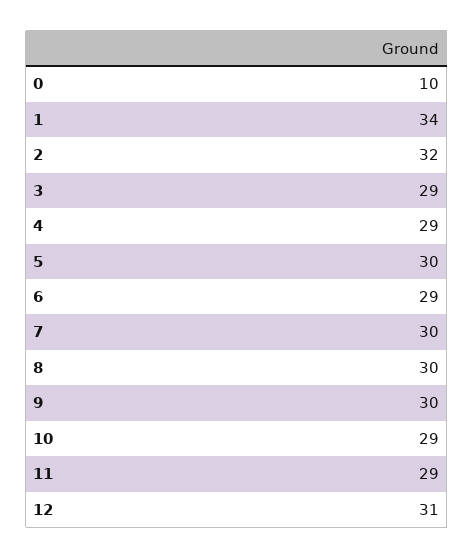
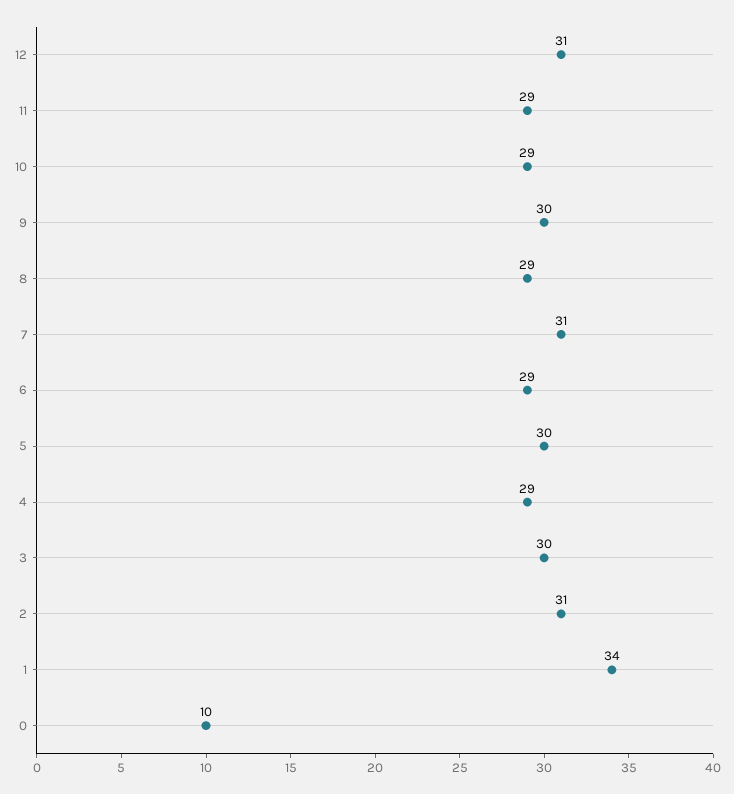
2: 32 -> 31
3: 29 -> 30
7: 30 -> 31
8: 30 -> 29

